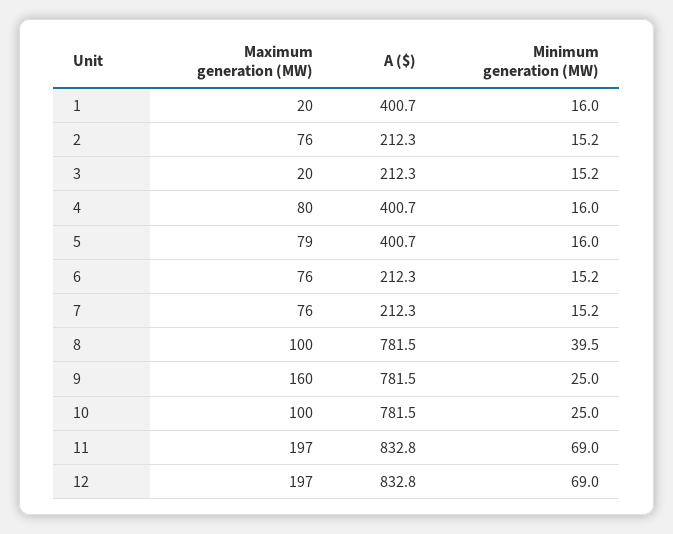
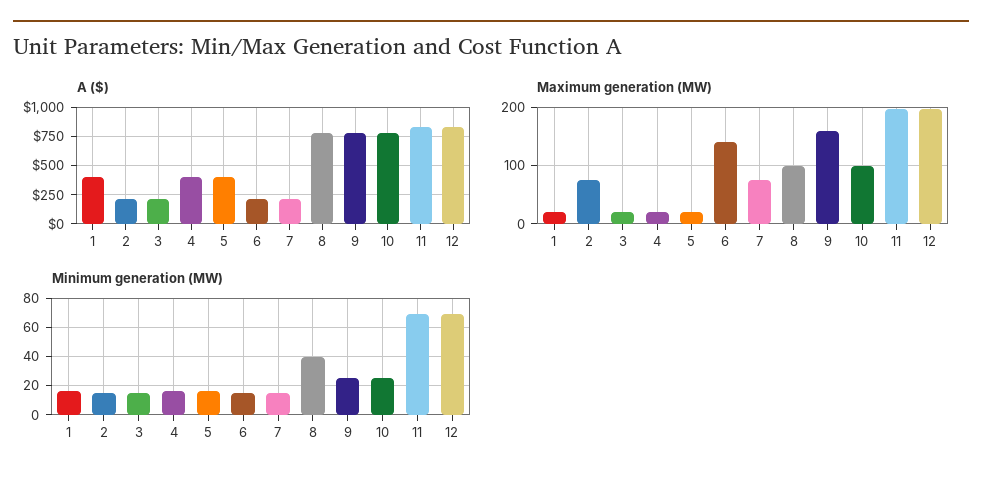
Maximum generation (MW), 4: 80 -> 20
Maximum generation (MW), 5: 79 -> 20
Maximum generation (MW), 6: 76 -> 140

